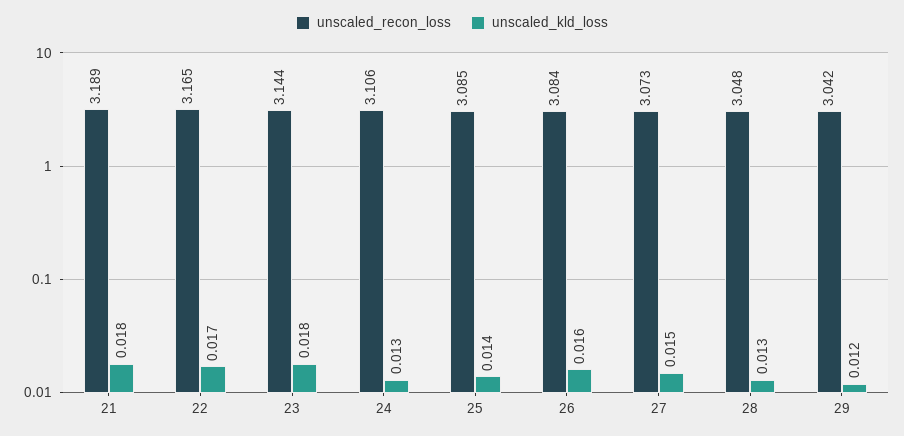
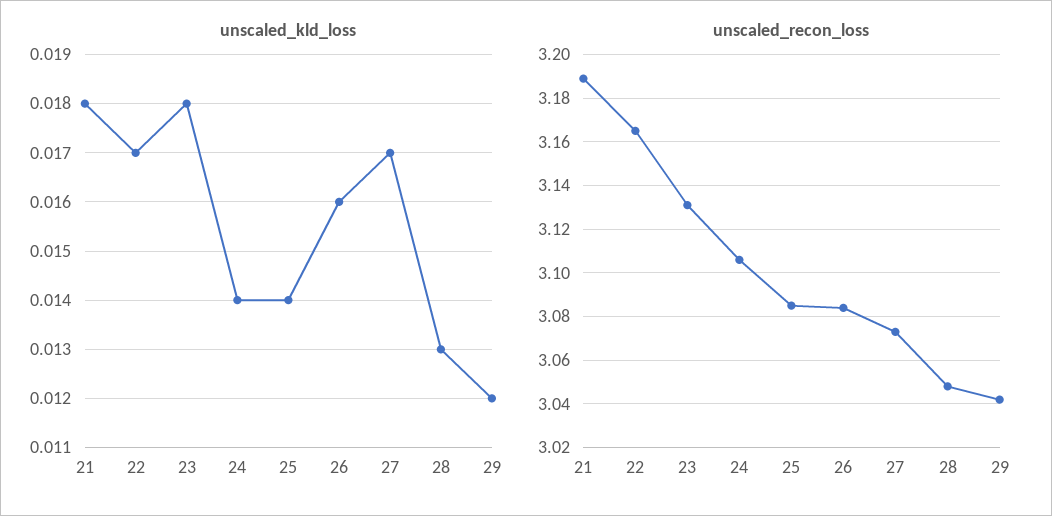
unscaled_recon_loss, 23: 3.144 -> 3.13
unscaled_kld_loss, 24: 0.013 -> 0.014
unscaled_kld_loss, 27: 0.015 -> 0.017

